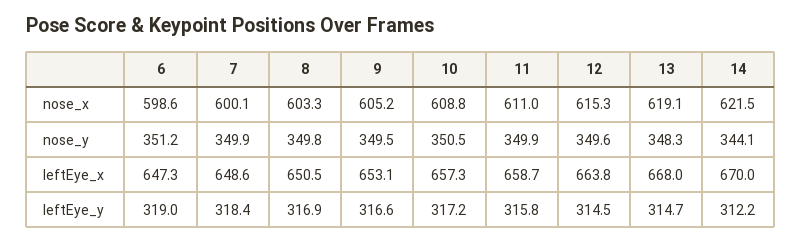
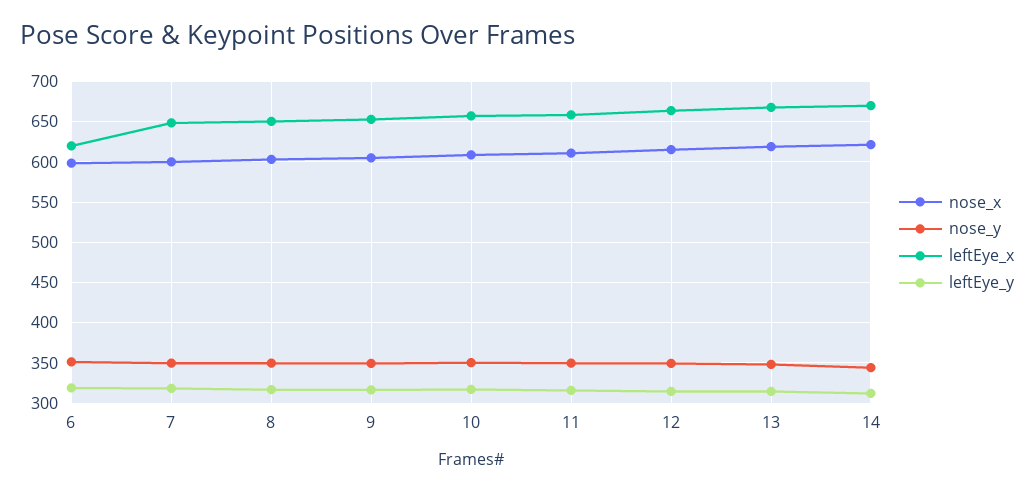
leftEye_x, 6: 647.3 -> 620

